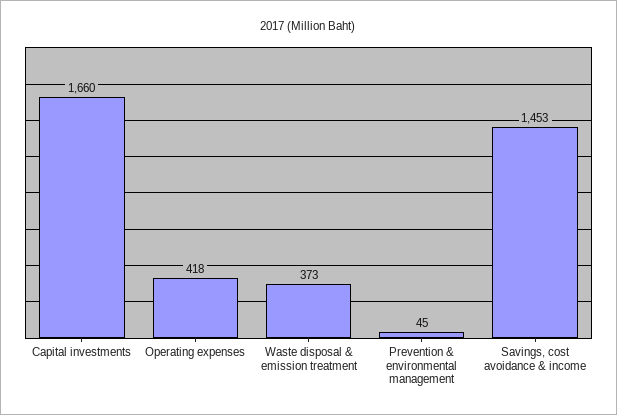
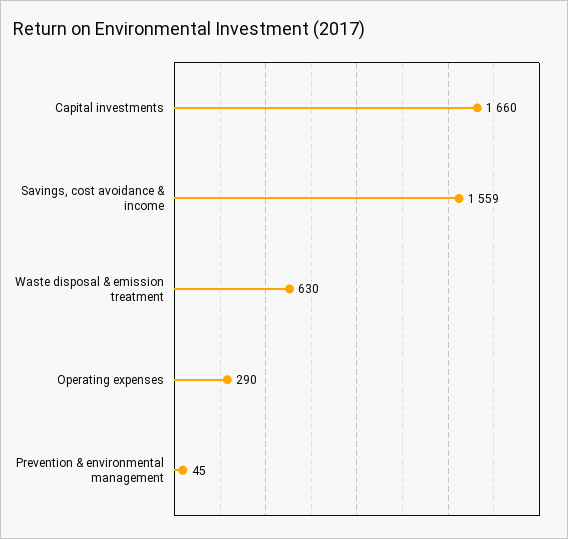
Operating expenses: 418 -> 290
Waste disposal & emission treatment: 373 -> 630
Savings, cost avoidance & income: 1453 -> 1559

